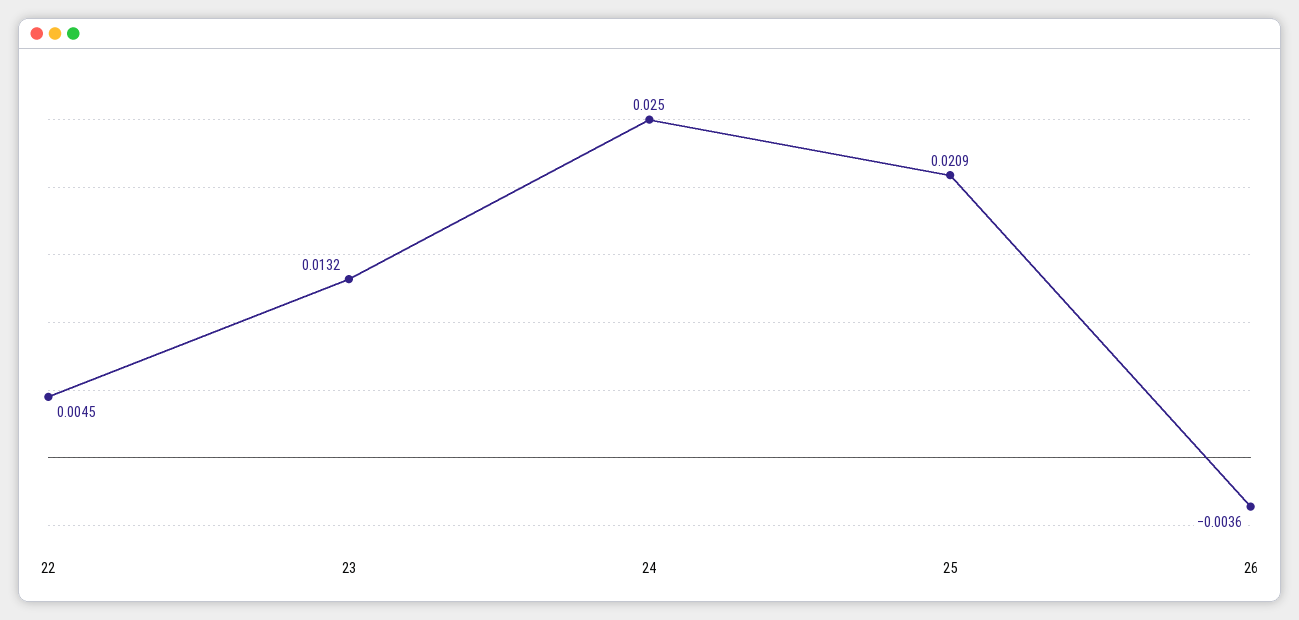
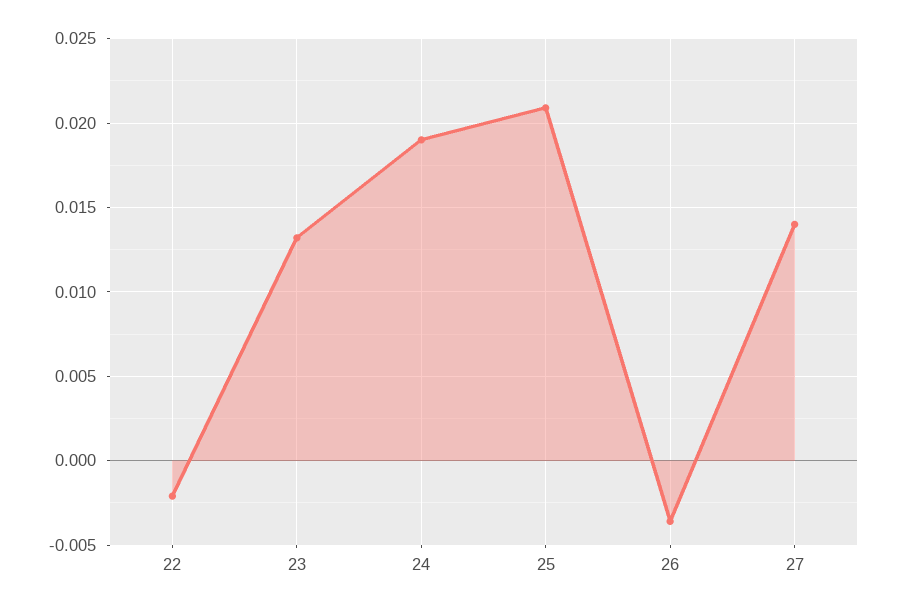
22: 0.0045 -> -0.002
24: 0.025 -> 0.019
27: none -> 0.014

